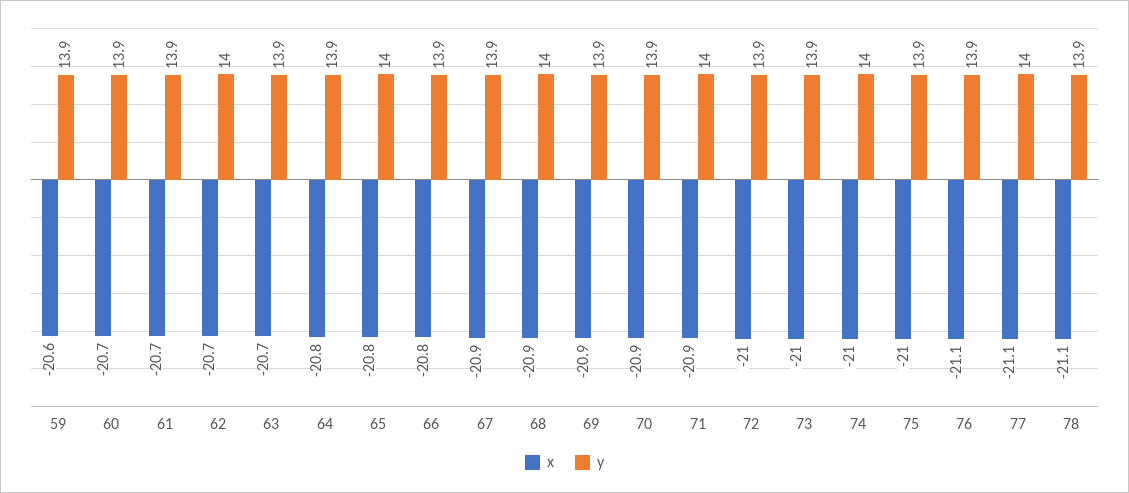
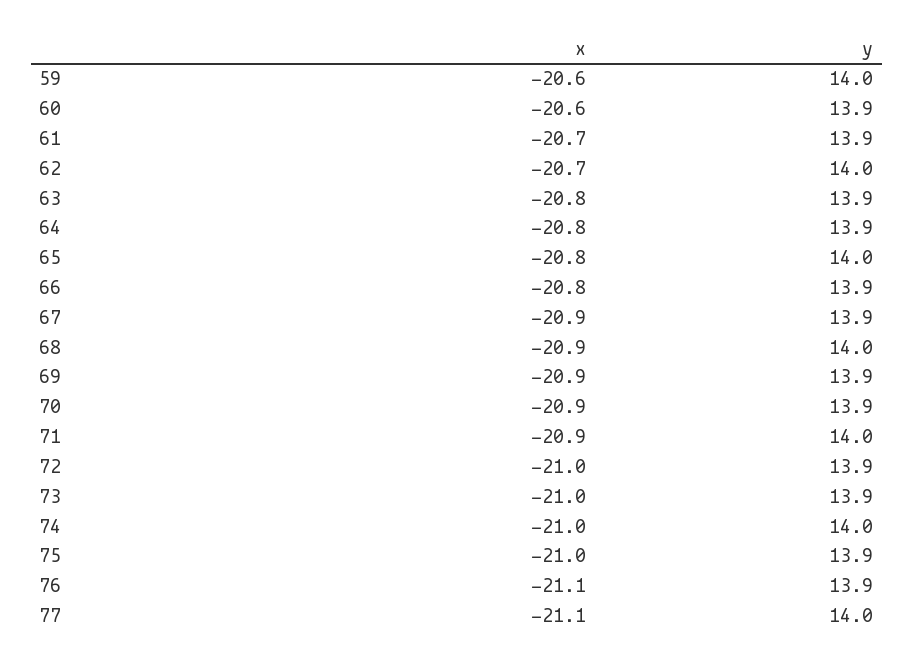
y, 59: 13.9 -> 14
x, 60: -20.7 -> -20.6
x, 63: -20.7 -> -20.8
x, 78: -21.1 -> none
y, 78: 13.9 -> none

